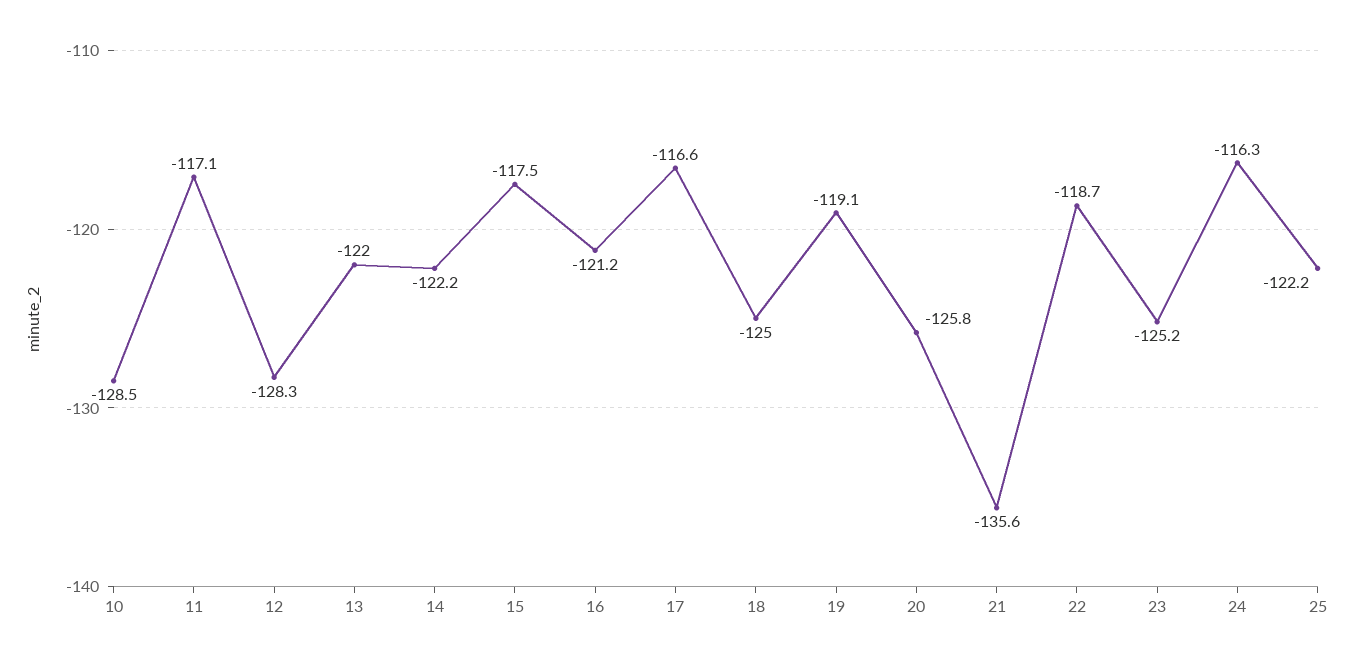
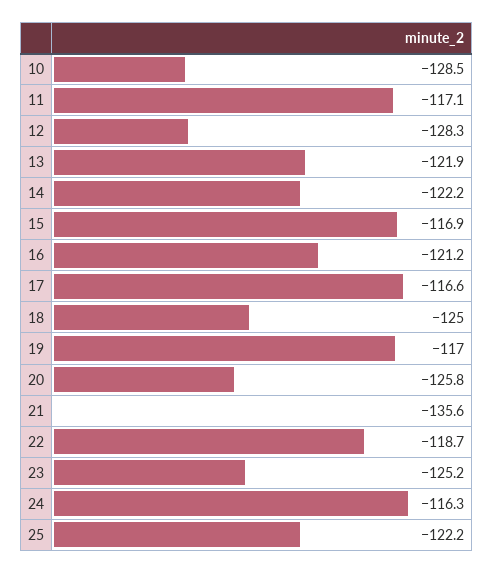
13: -122 -> -121.9
15: -117.5 -> -116.9
19: -119.1 -> -117

